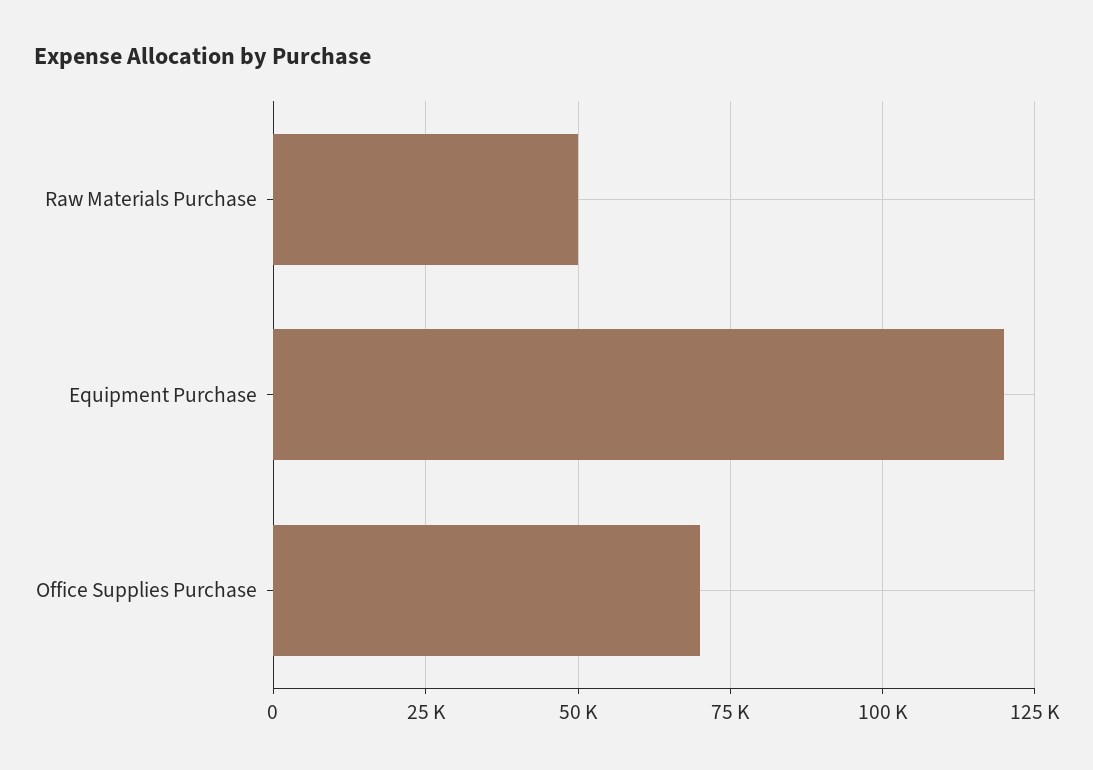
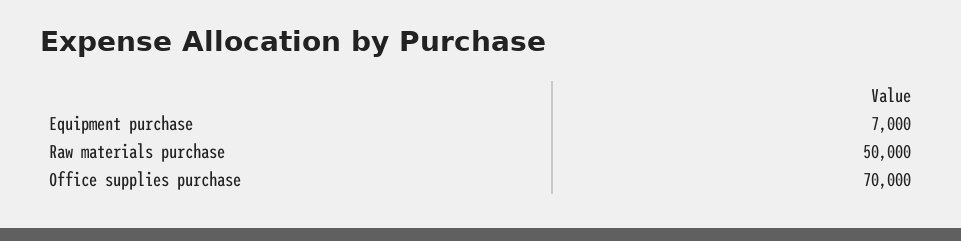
Equipment Purchase: 120000 -> 7000

